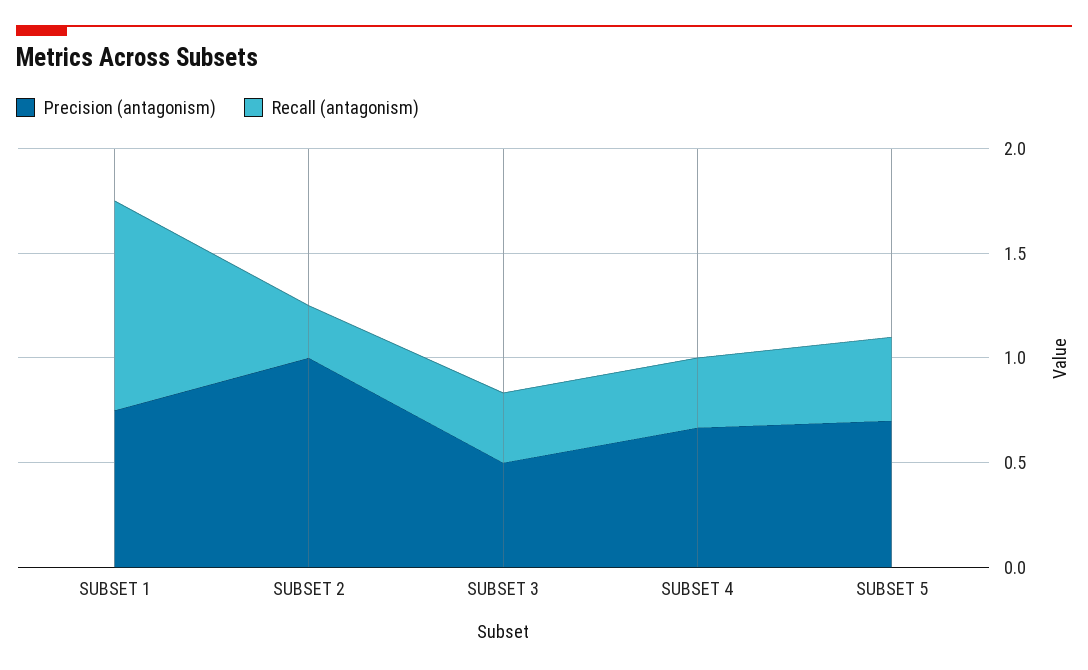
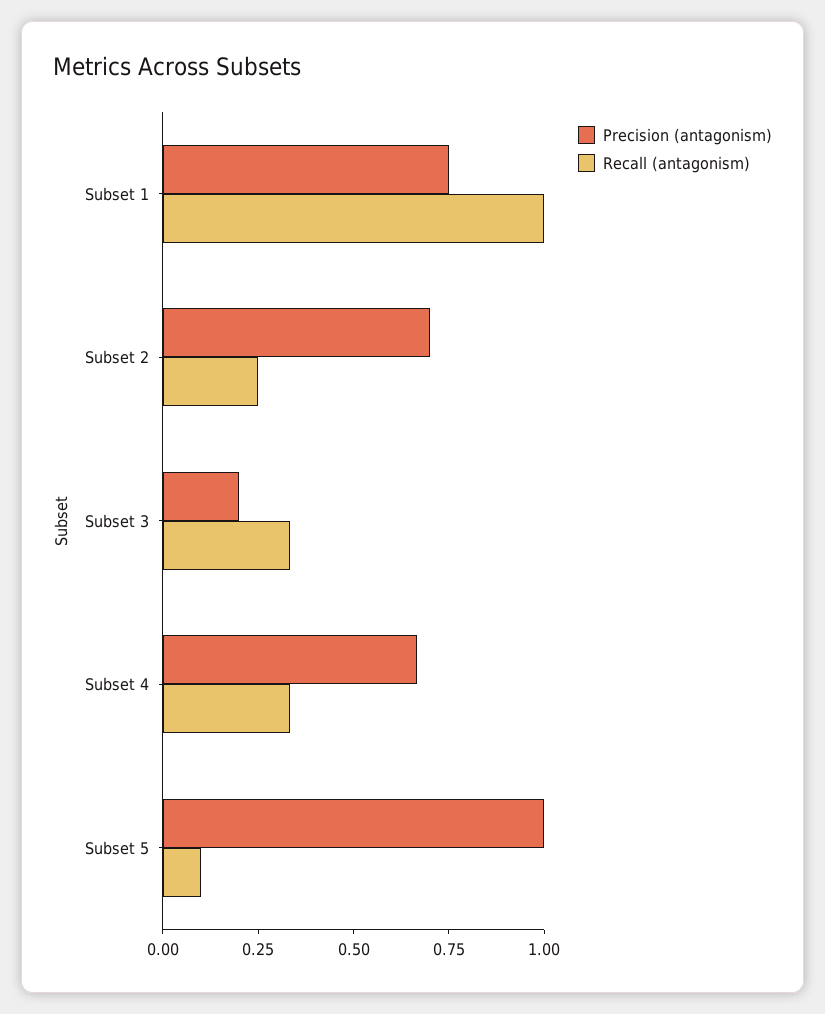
Precision (antagonism), SUBSET 2: 1 -> 0.7
Precision (antagonism), SUBSET 3: 0.5 -> 0.2
Precision (antagonism), SUBSET 5: 0.7 -> 1
Recall (antagonism), SUBSET 5: 0.4 -> 0.1

